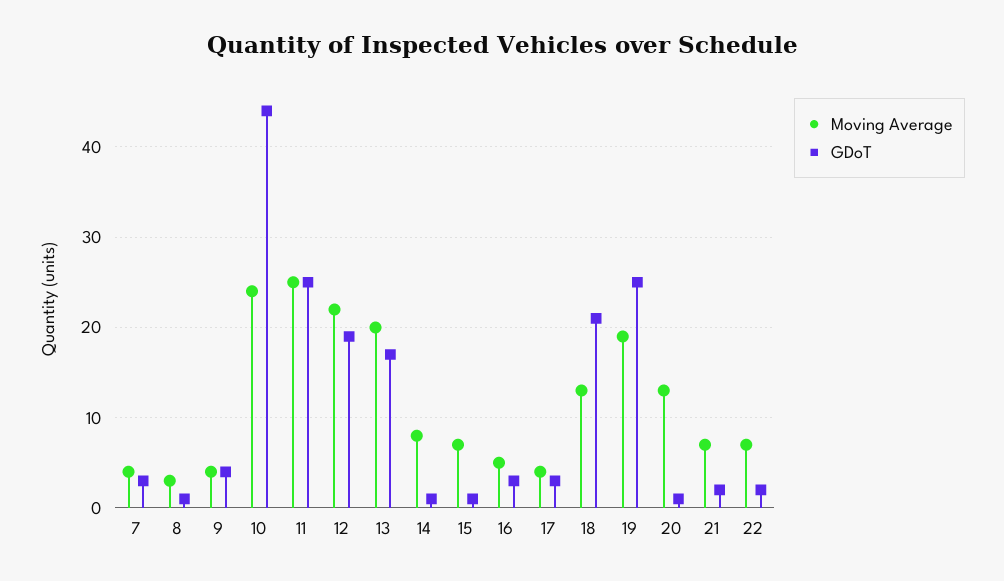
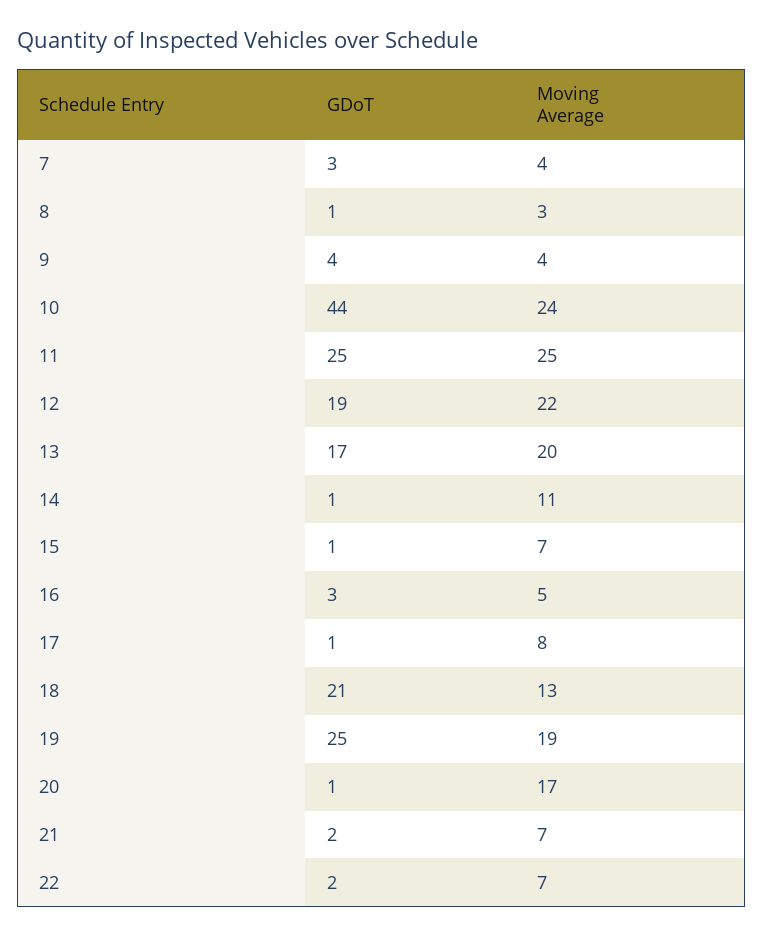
Moving Average, 14: 8 -> 11
Moving Average, 17: 4 -> 8
GDoT, 17: 3 -> 1
Moving Average, 20: 13 -> 17

